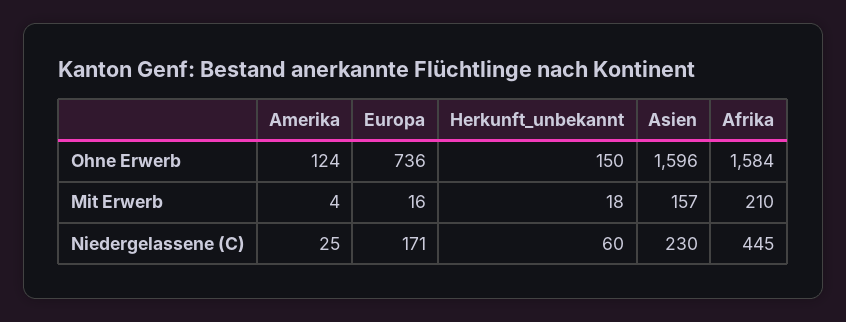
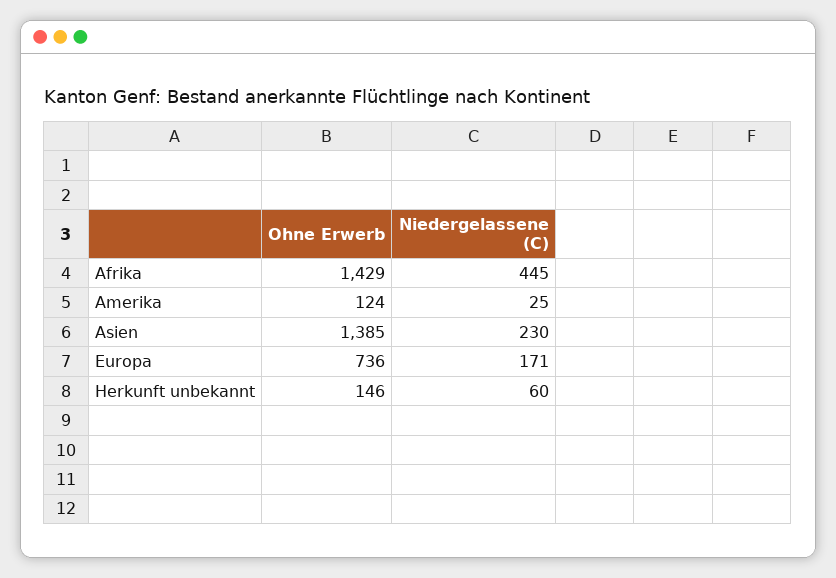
Herkunft_unbekannt, Ohne Erwerb: 150 -> 146
Asien, Ohne Erwerb: 1596 -> 1385
Afrika, Ohne Erwerb: 1584 -> 1429
Amerika, Mit Erwerb: 4 -> none
Europa, Mit Erwerb: 16 -> none
Herkunft_unbekannt, Mit Erwerb: 18 -> none
Asien, Mit Erwerb: 157 -> none
Afrika, Mit Erwerb: 210 -> none

